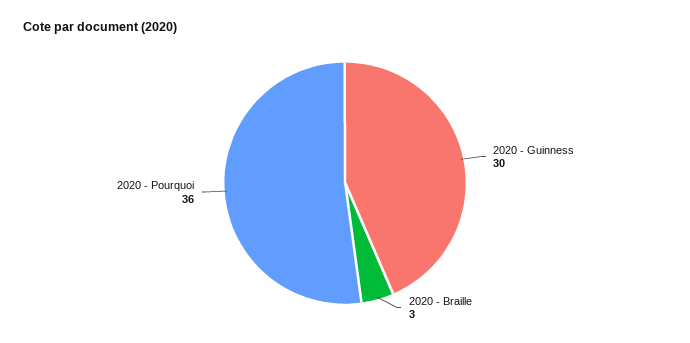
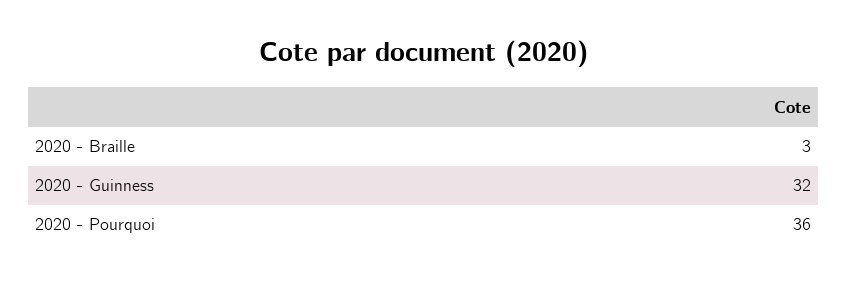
2020 - Guinness: 30 -> 32

